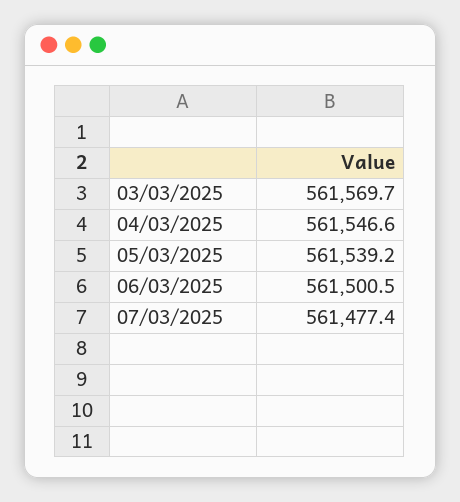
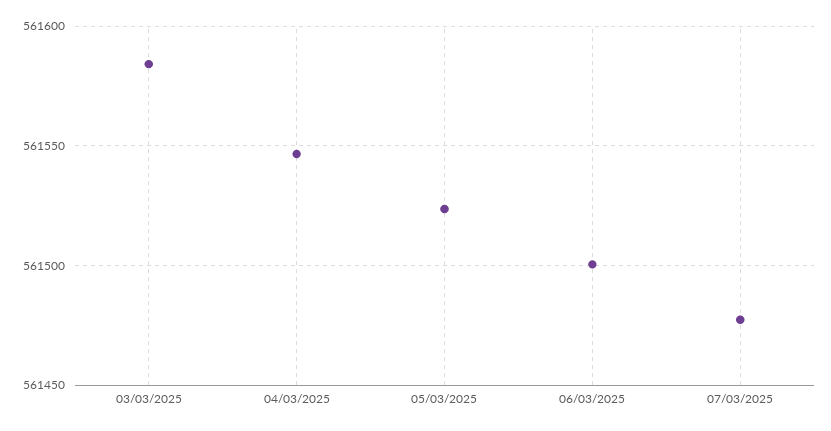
03/03/2025: 561569.7 -> 561585
05/03/2025: 561539.2 -> 561525

